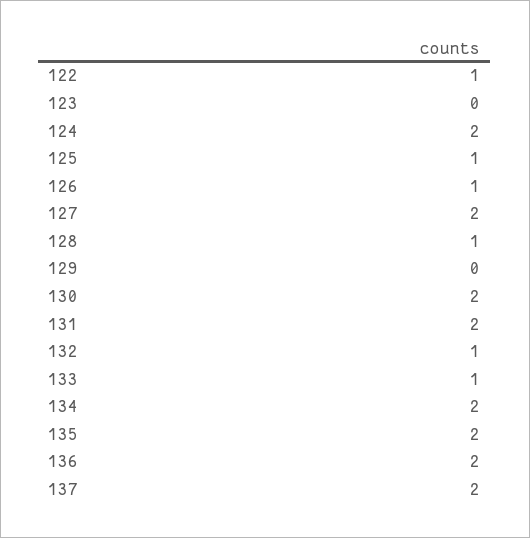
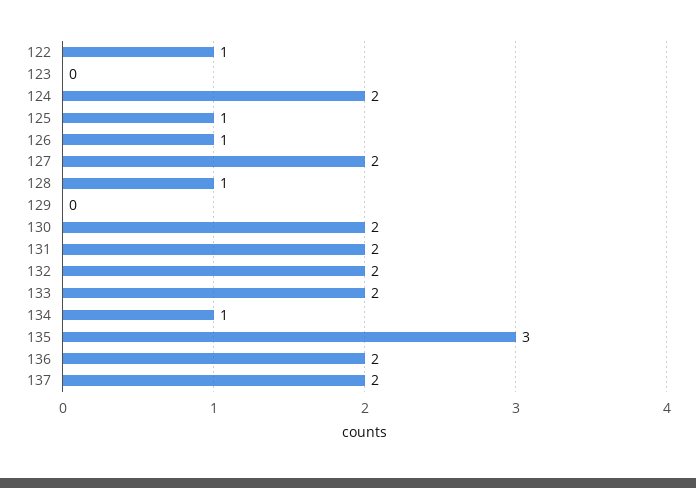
132: 1 -> 2
133: 1 -> 2
134: 2 -> 1
135: 2 -> 3

